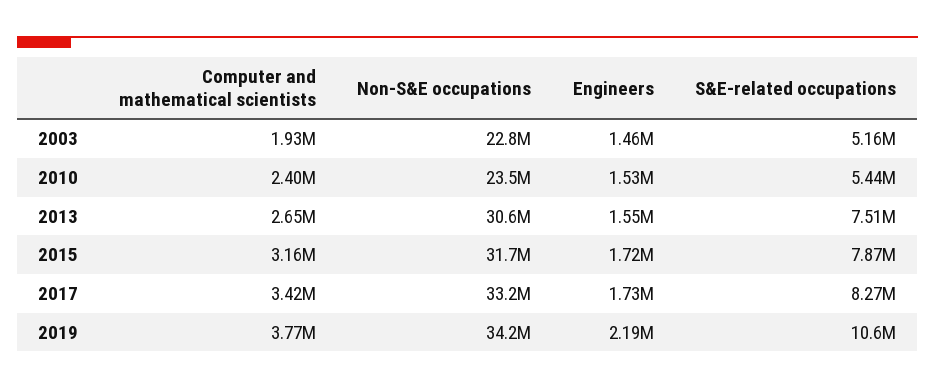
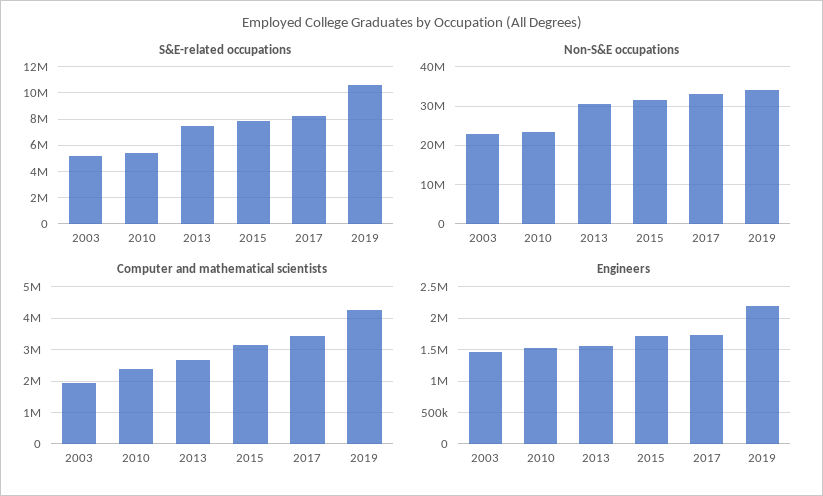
Computer and mathematical scientists, 2019: 3770000 -> 4200000

